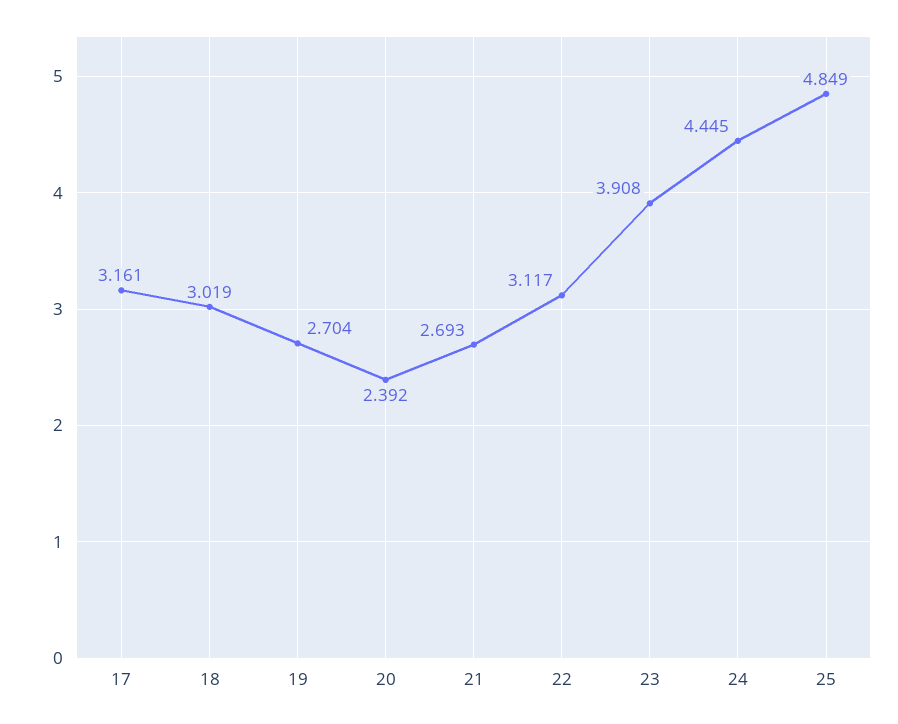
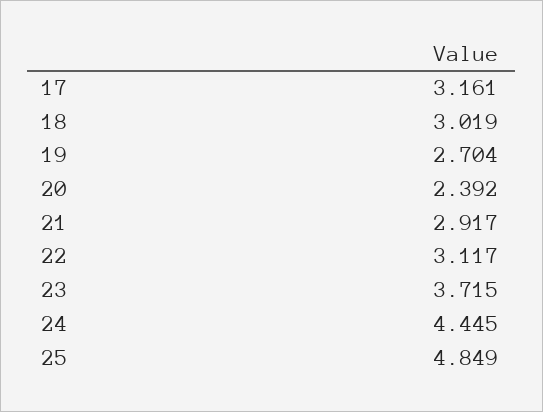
21: 2.693 -> 2.917
23: 3.908 -> 3.715

